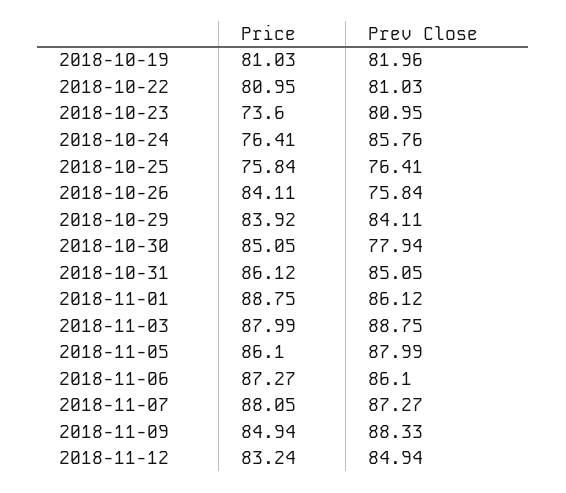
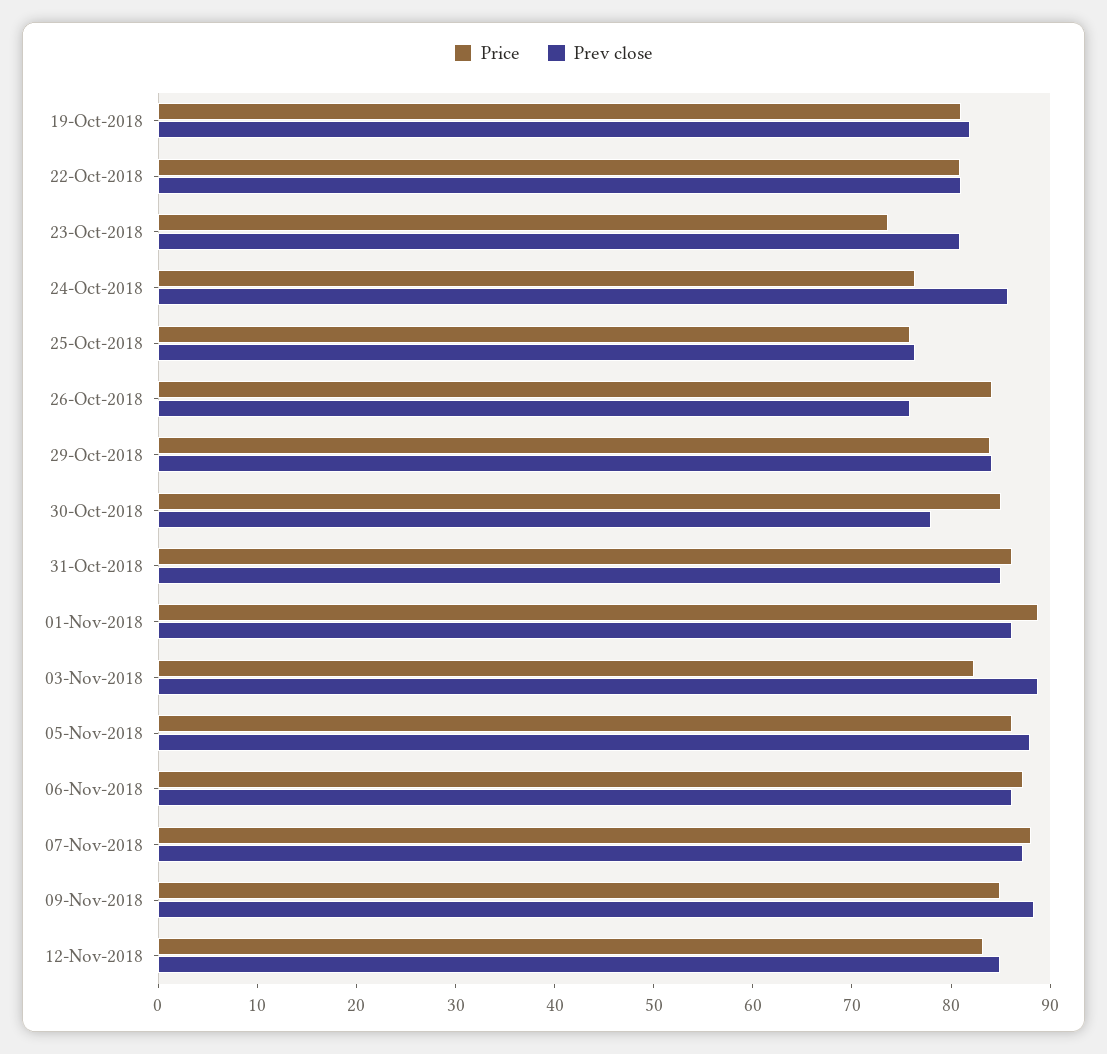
Price, 2018-11-03: 87.99 -> 82

